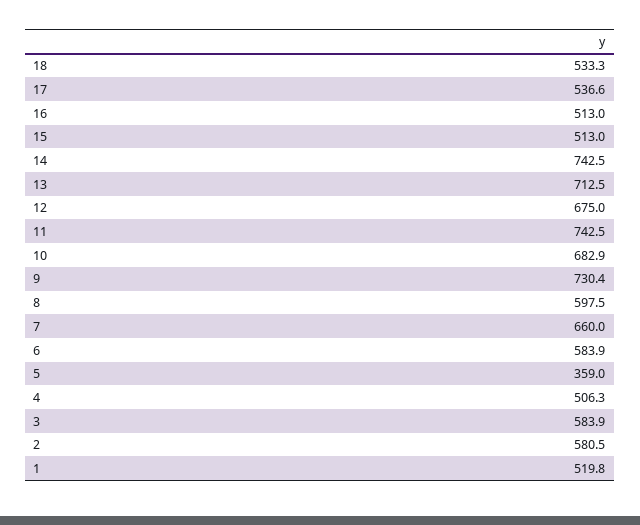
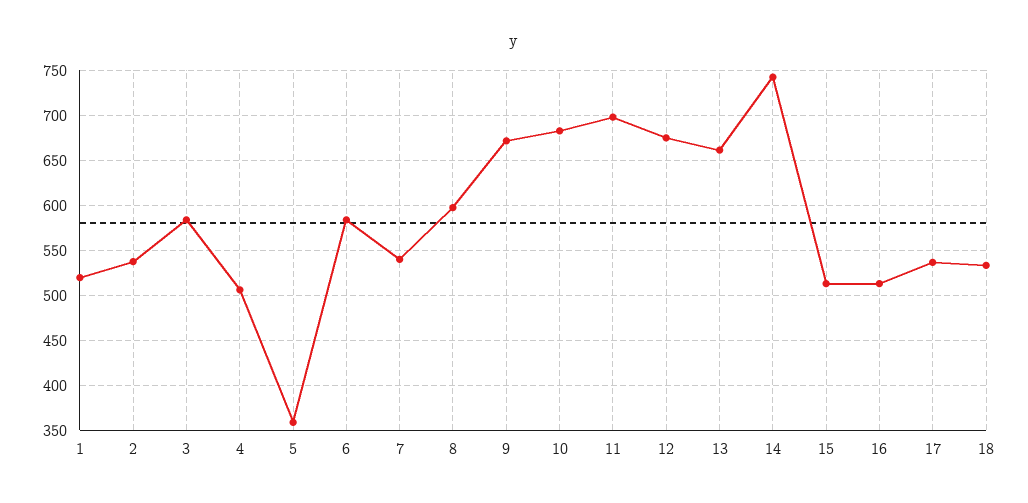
13: 712.5 -> 660
11: 742.5 -> 700
9: 730.4 -> 670
7: 660 -> 540
2: 580.5 -> 540

